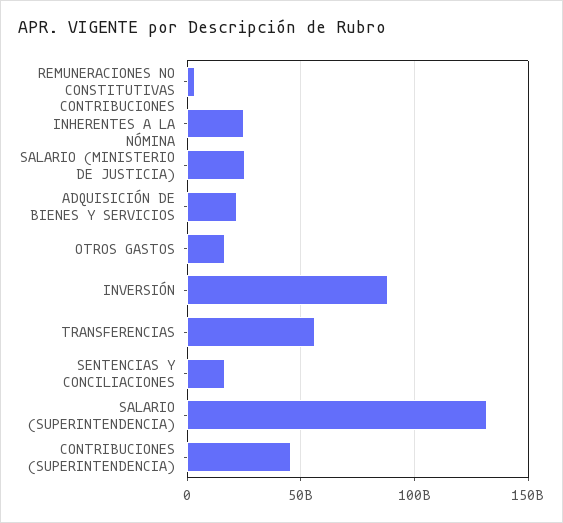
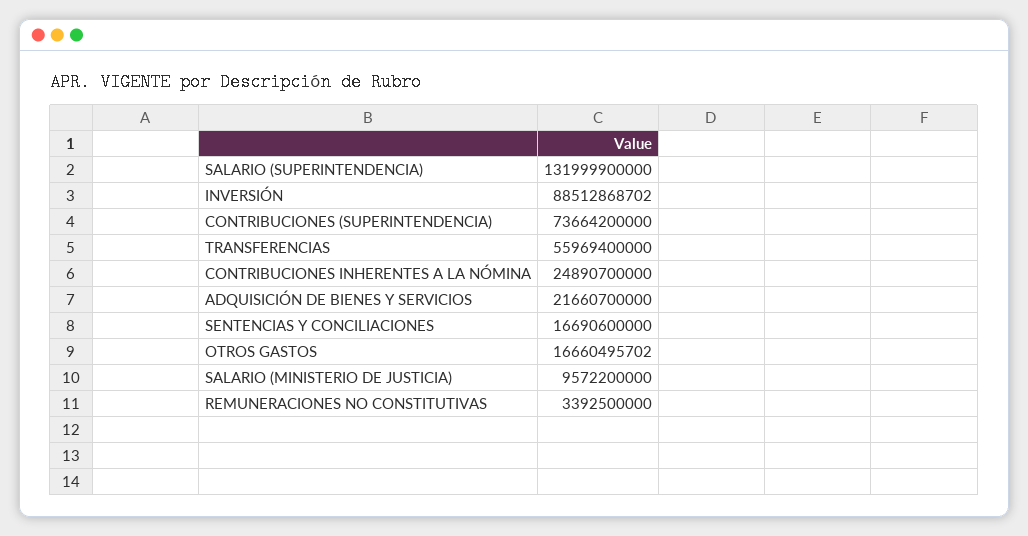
SALARIO (MINISTERIO DE JUSTICIA): 25000000000 -> 9572200000
CONTRIBUCIONES (SUPERINTENDENCIA): 45000000000 -> 73664200000

